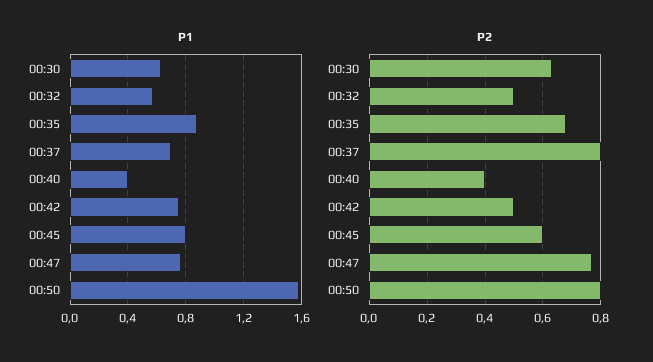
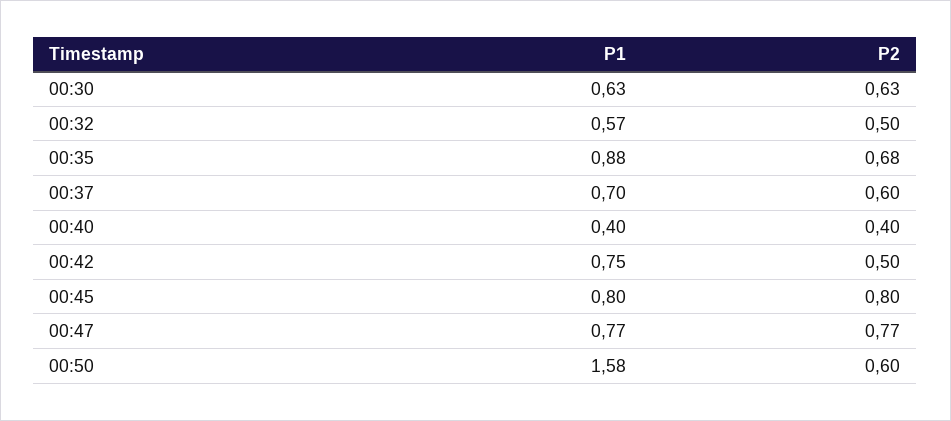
P2, 00:37: 0.8 -> 0.6
P2, 00:45: 0.6 -> 0.8
P2, 00:50: 0.8 -> 0.6

